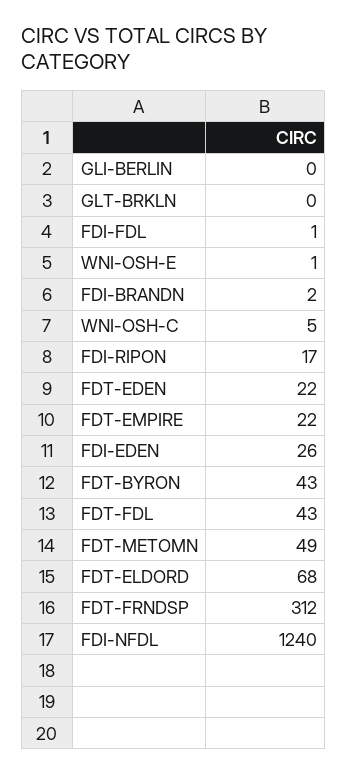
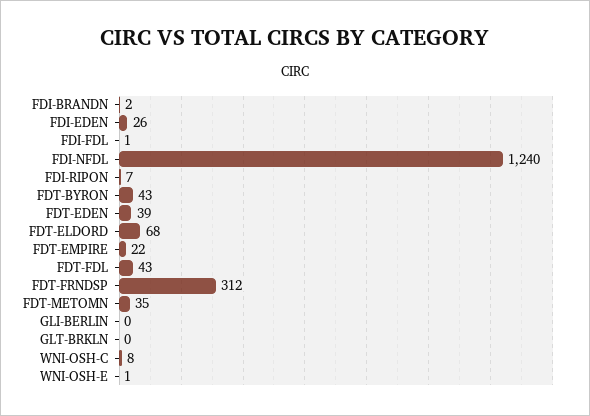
WNI-OSH-C: 5 -> 8
FDI-RIPON: 17 -> 7
FDT-EDEN: 22 -> 39
FDT-METOMN: 49 -> 35

